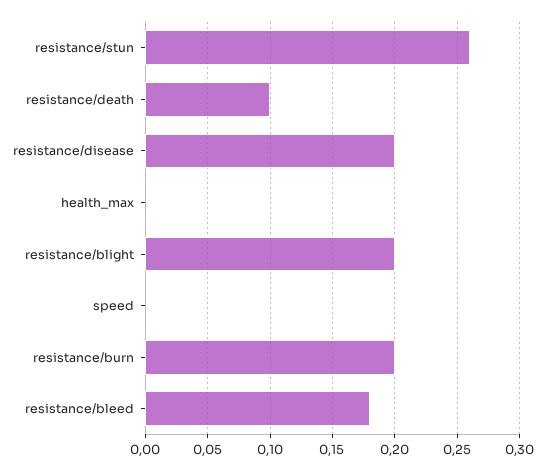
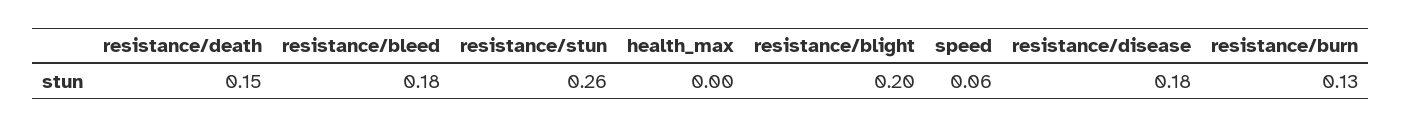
resistance/death: 0.1 -> 0.15
resistance/disease: 0.2 -> 0.18
speed: 0 -> 0.06
resistance/burn: 0.2 -> 0.13

